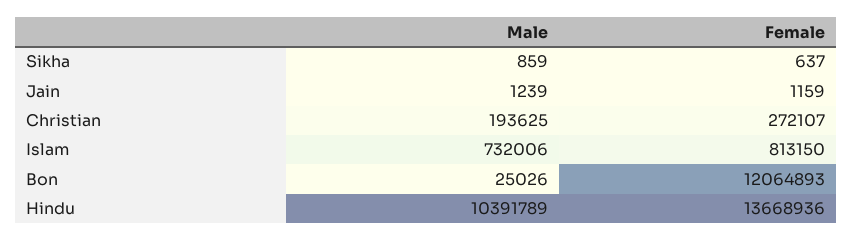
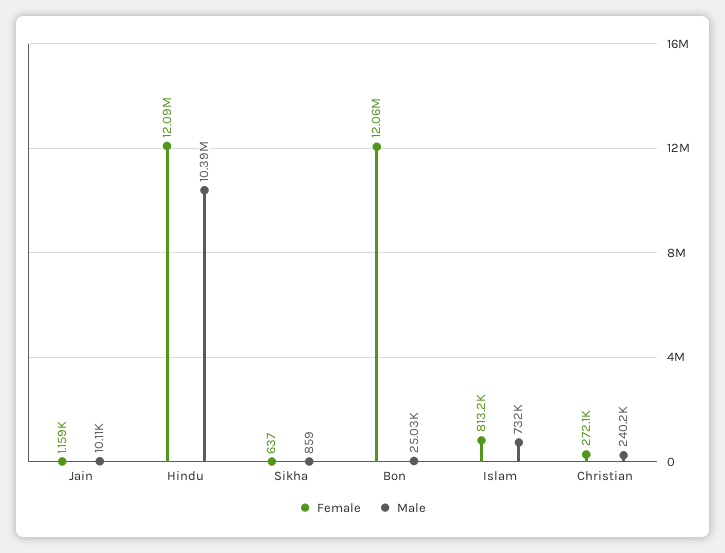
Male, Jain: 1239 -> 10110
Male, Christian: 193625 -> 240200
Female, Hindu: 13668936 -> 12090000

